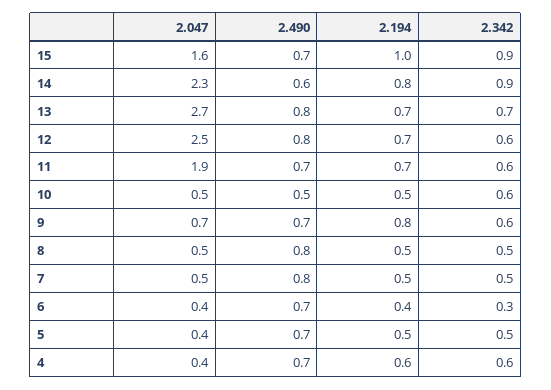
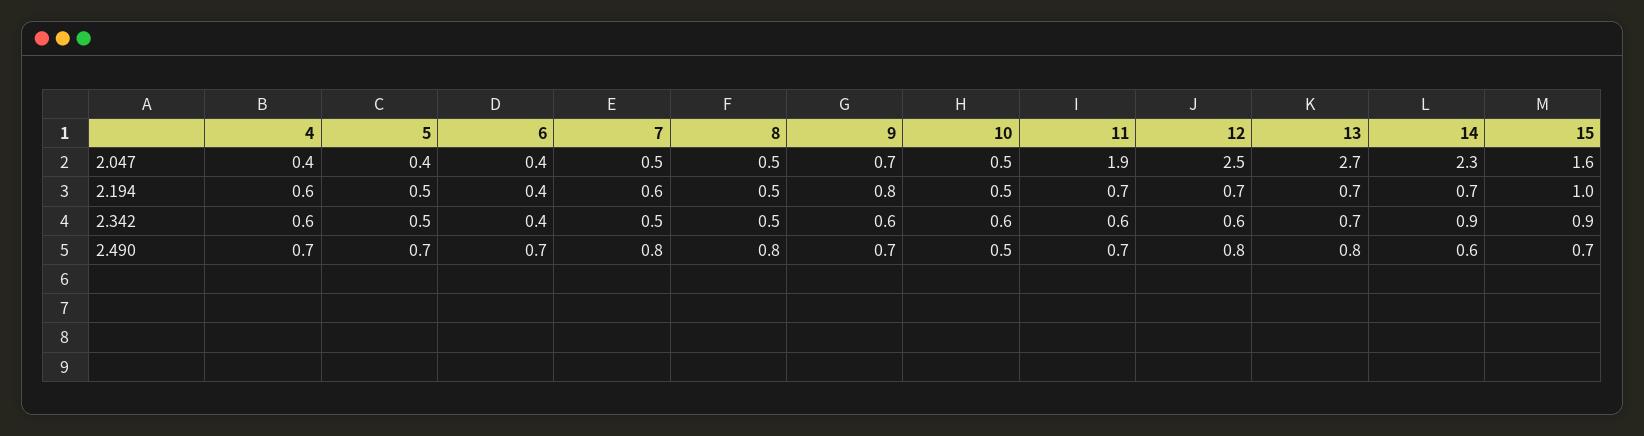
2.194, 14: 0.8 -> 0.7
2.194, 7: 0.5 -> 0.6
2.342, 6: 0.3 -> 0.4

